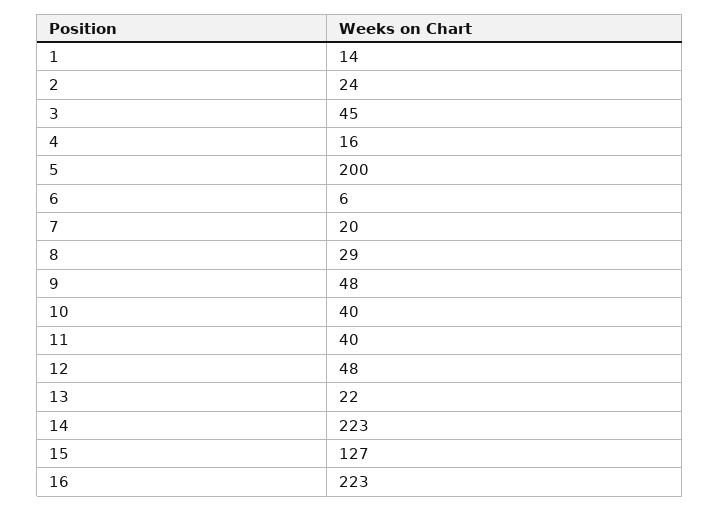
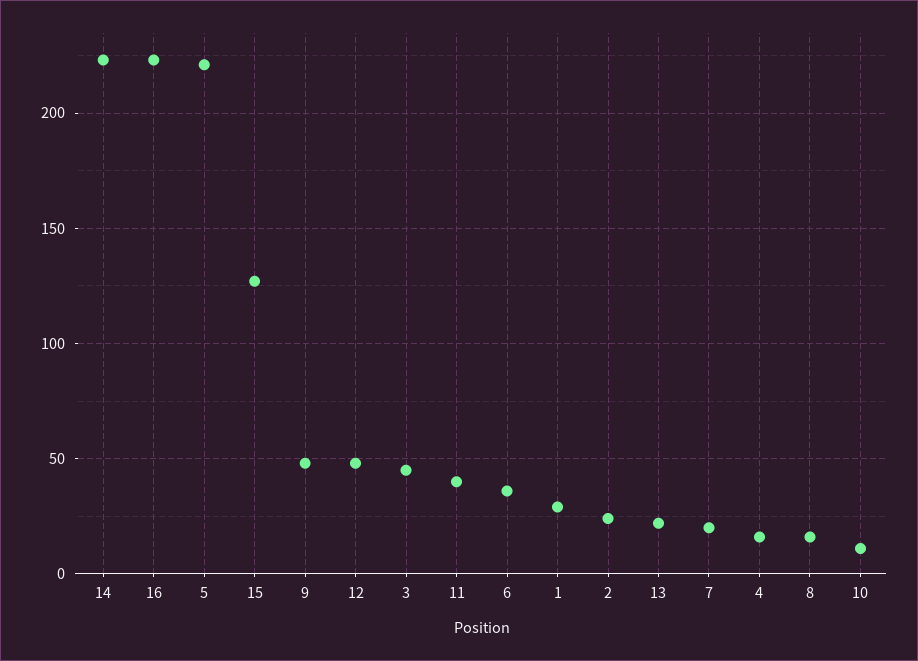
1: 14 -> 30
5: 200 -> 220
6: 6 -> 35
8: 29 -> 15
10: 40 -> 10

